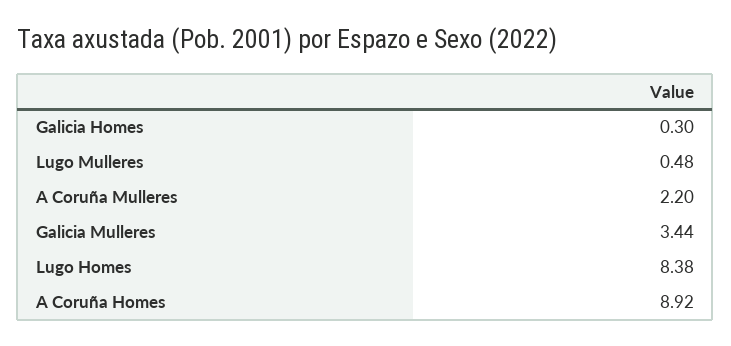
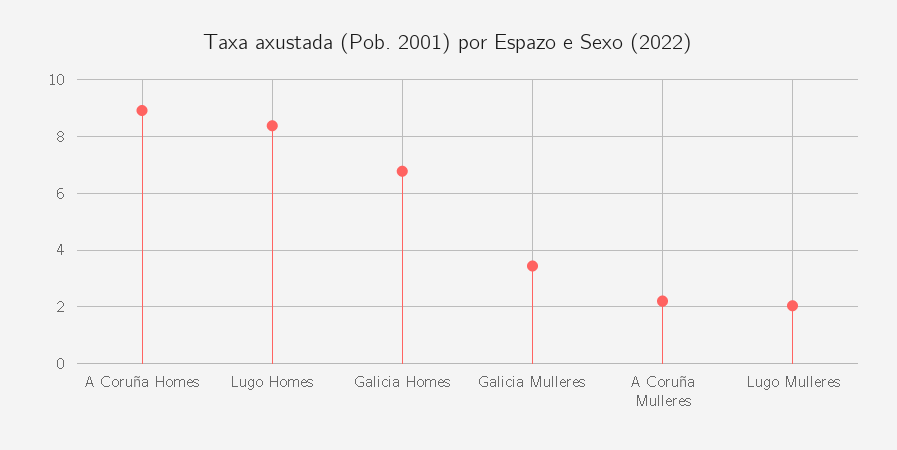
Galicia Homes: 0.3 -> 6.75
Lugo Mulleres: 0.48 -> 2

